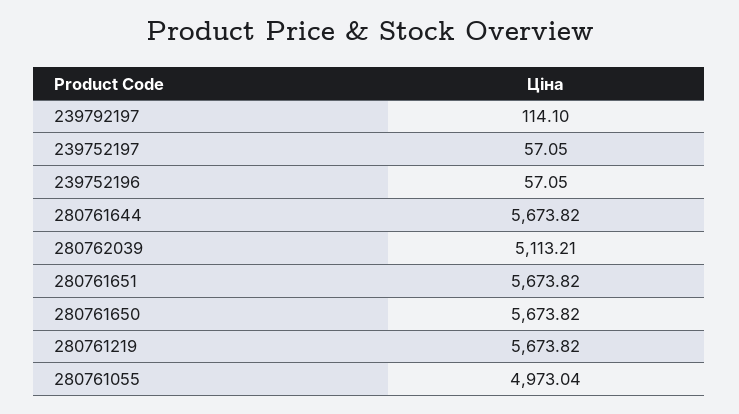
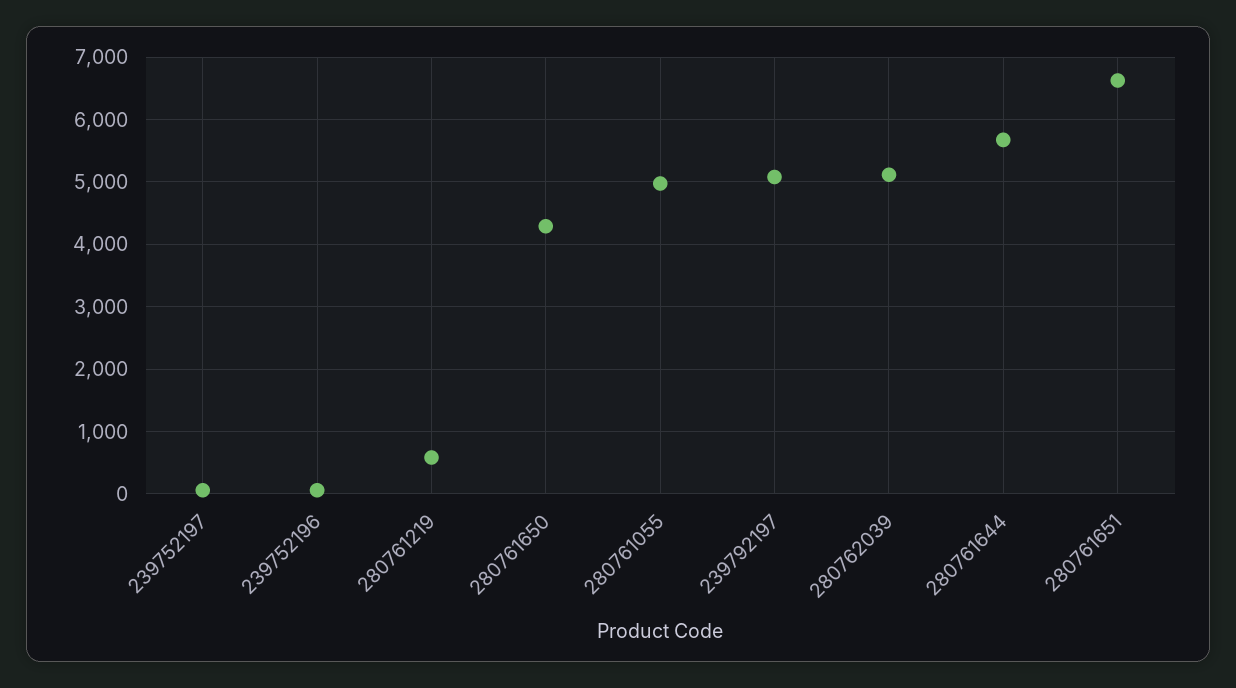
239792197: 114.1 -> 5100
280761651: 5673.82 -> 6600
280761650: 5673.82 -> 4300
280761219: 5673.82 -> 600

